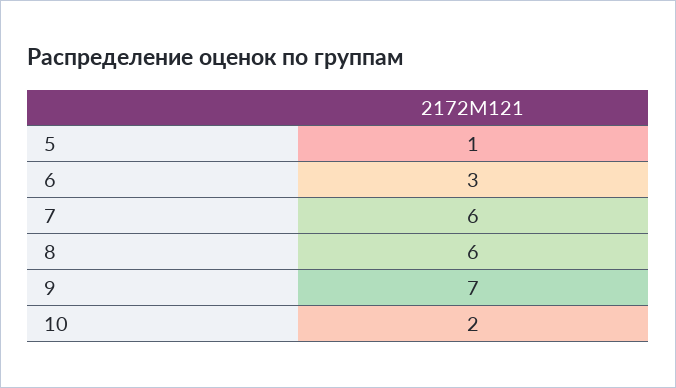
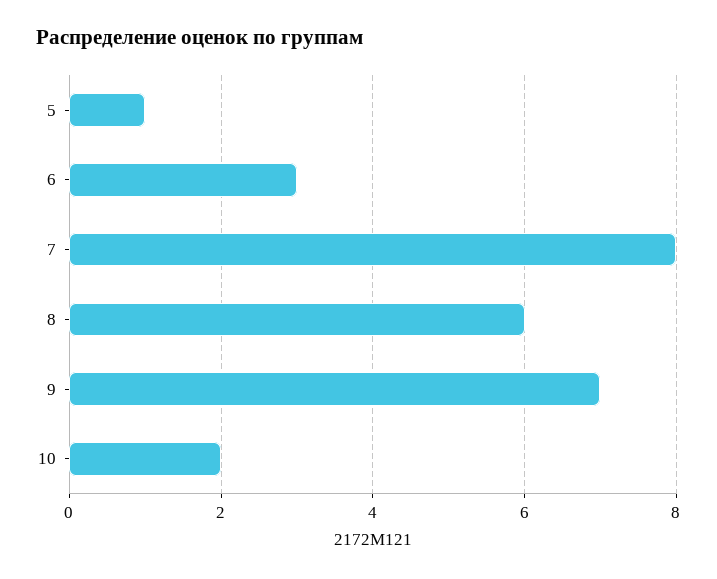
7: 6 -> 8

